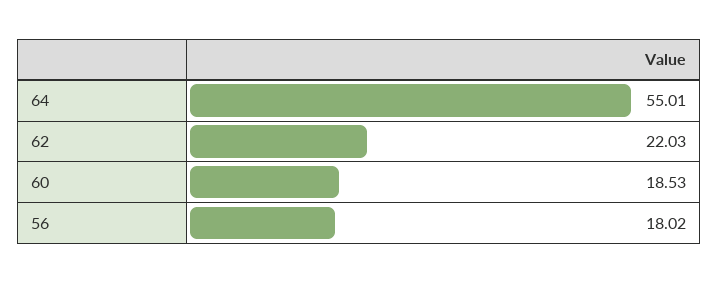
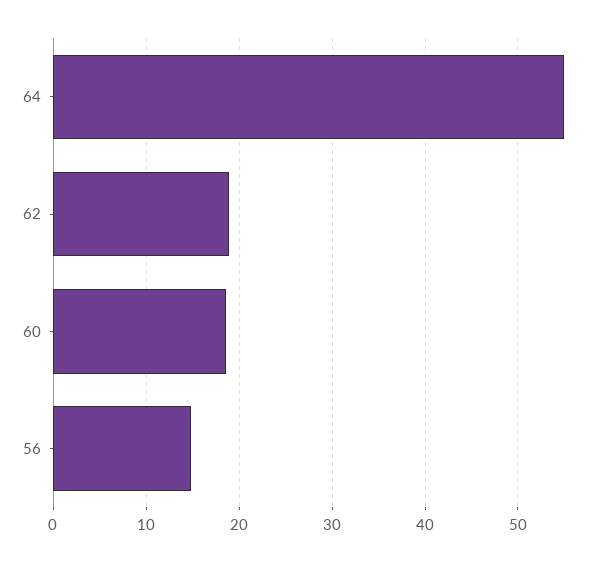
62: 22.03 -> 19
56: 18.02 -> 15

